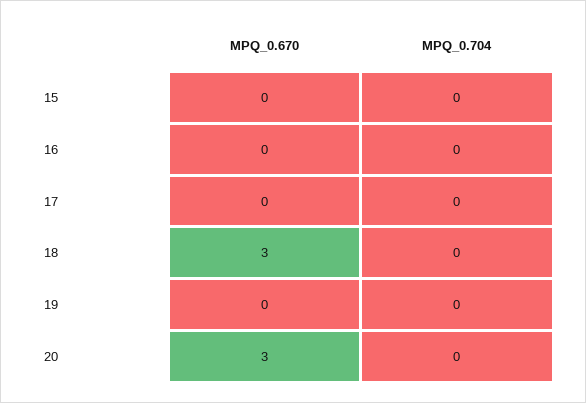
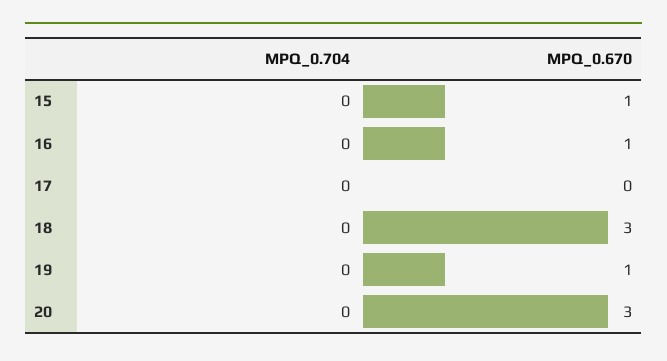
MPQ_0.670, 15: 0 -> 1
MPQ_0.670, 16: 0 -> 1
MPQ_0.670, 19: 0 -> 1

